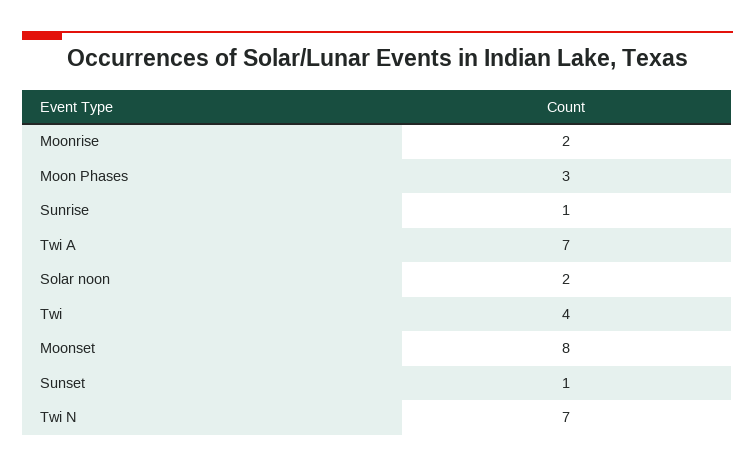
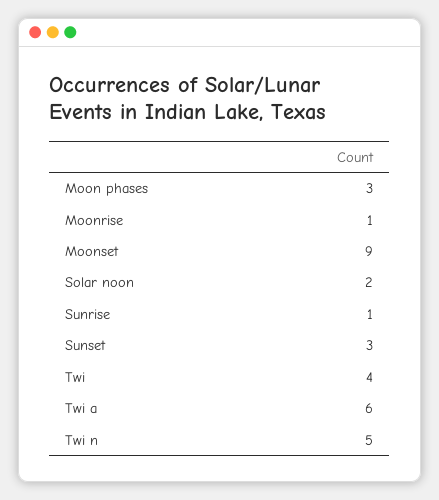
Moonrise: 2 -> 1
Twi A: 7 -> 6
Moonset: 8 -> 9
Sunset: 1 -> 3
Twi N: 7 -> 5

